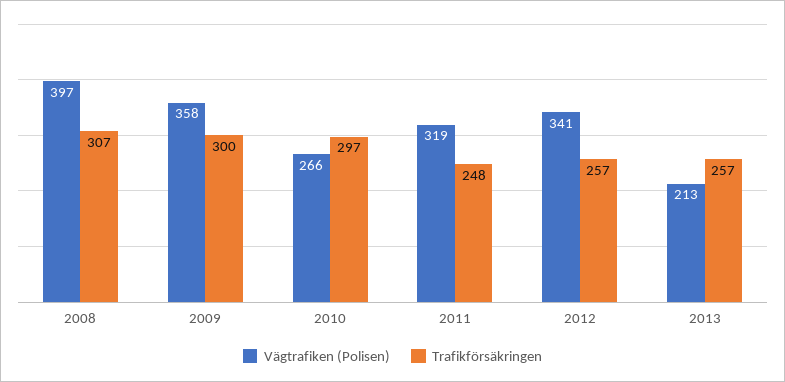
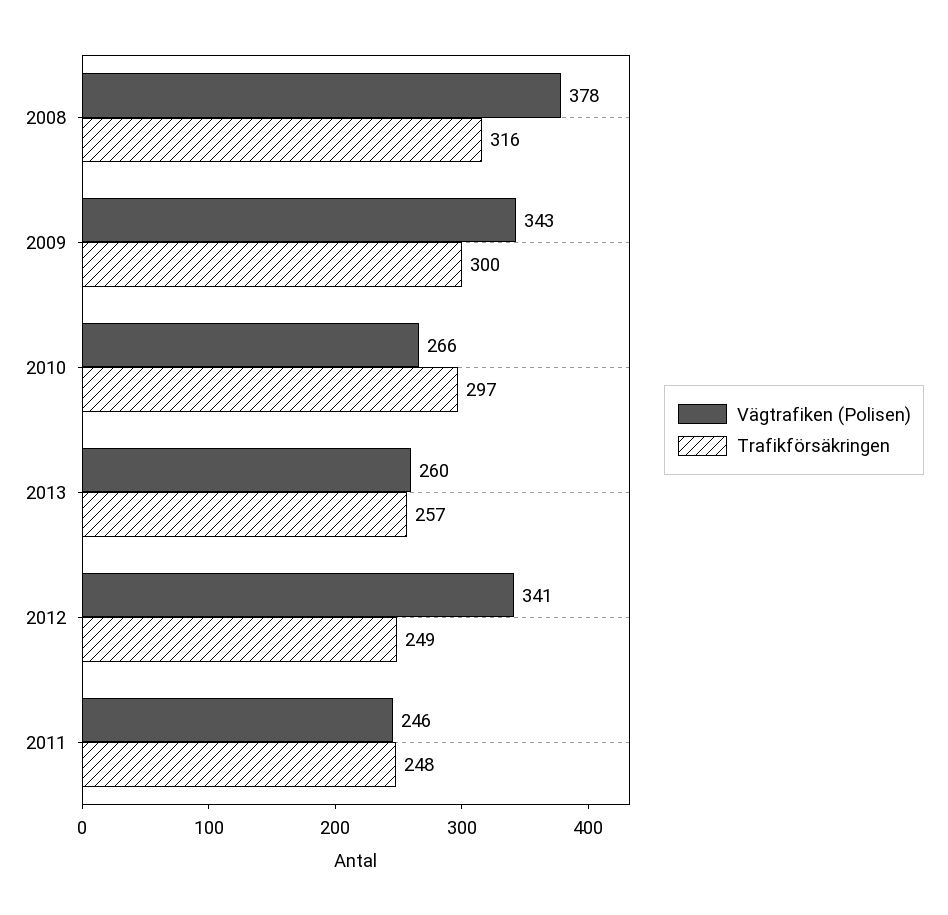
Vägtrafiken (Polisen), 2008: 397 -> 378
Trafikförsäkringen, 2008: 307 -> 316
Vägtrafiken (Polisen), 2009: 358 -> 343
Vägtrafiken (Polisen), 2011: 319 -> 246
Trafikförsäkringen, 2012: 257 -> 249
Vägtrafiken (Polisen), 2013: 213 -> 260

